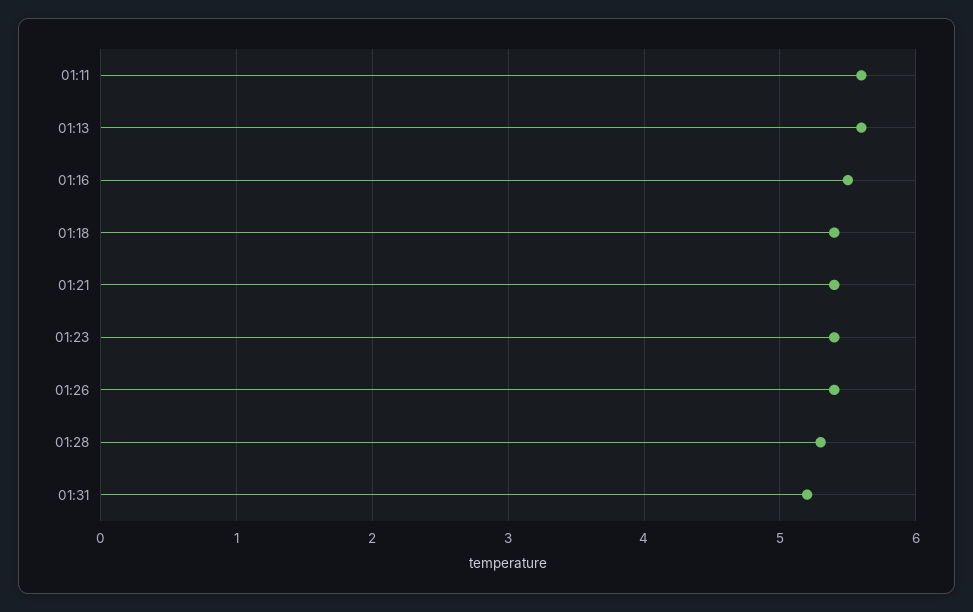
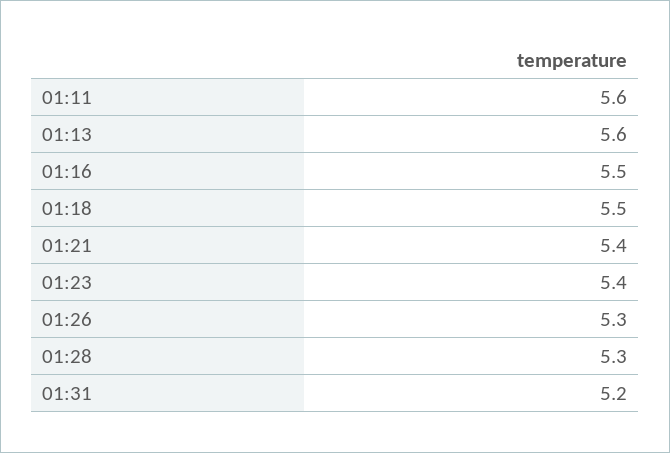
01:18: 5.4 -> 5.5
01:26: 5.4 -> 5.3

